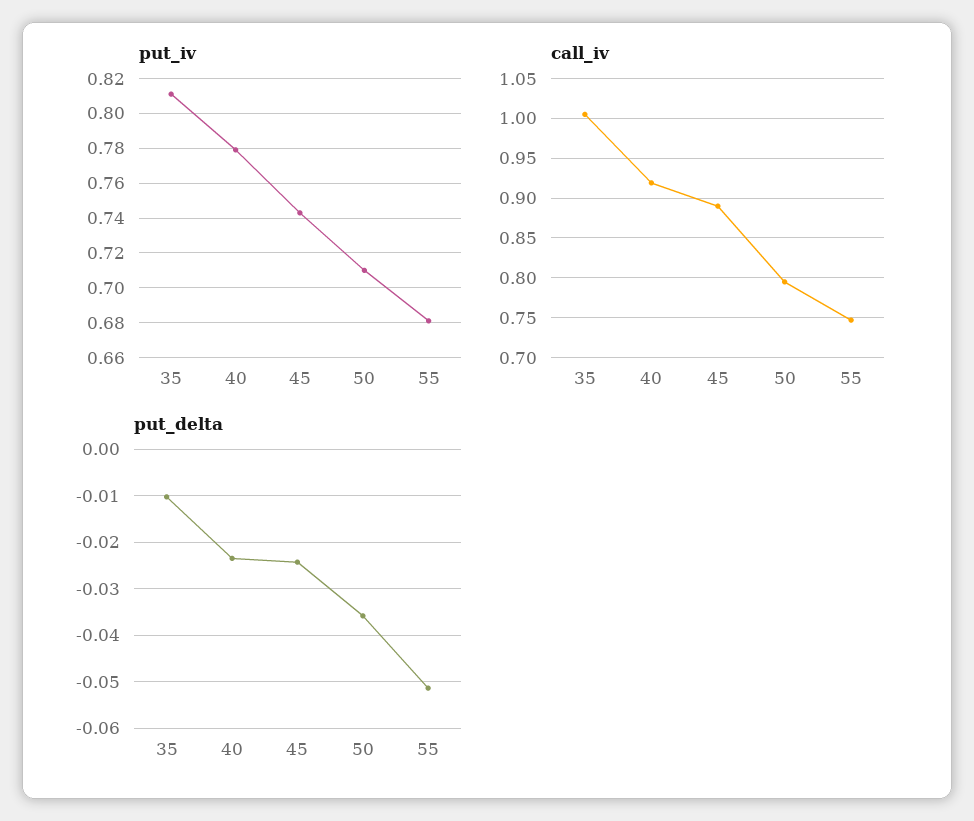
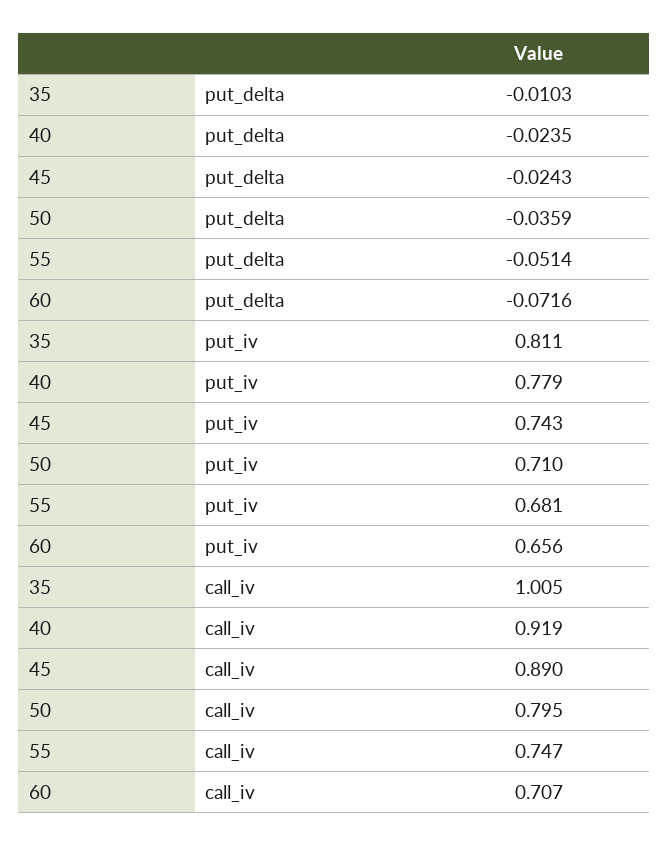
put_delta, 60: none -> -0.0716
put_iv, 60: none -> 0.656
call_iv, 60: none -> 0.707

